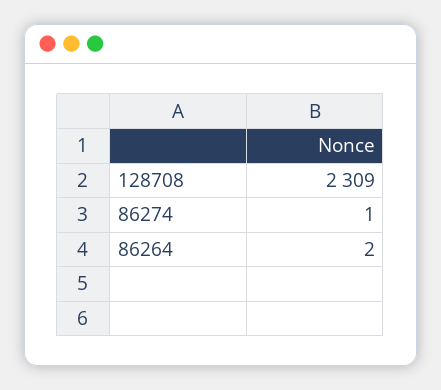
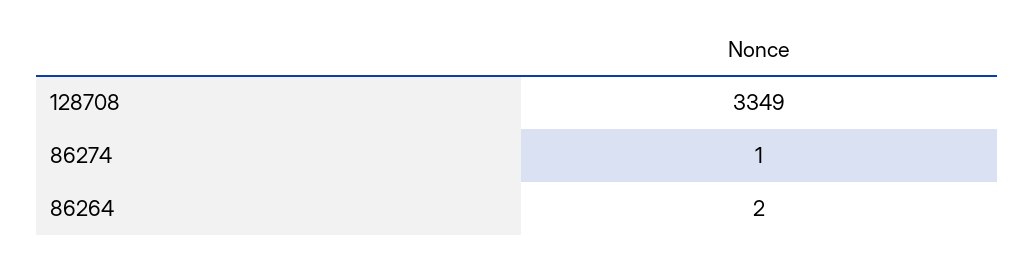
128708: 2309 -> 3349

